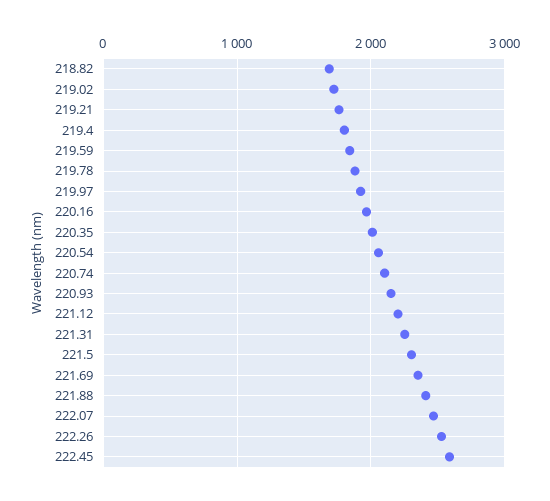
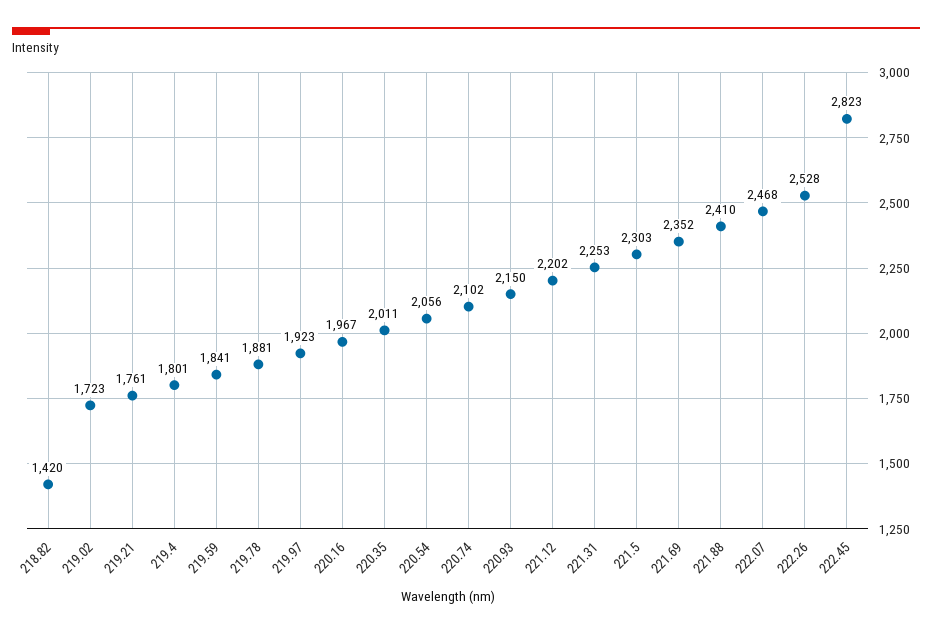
218.82: 1700 -> 1420
222.45: 2600 -> 2823

